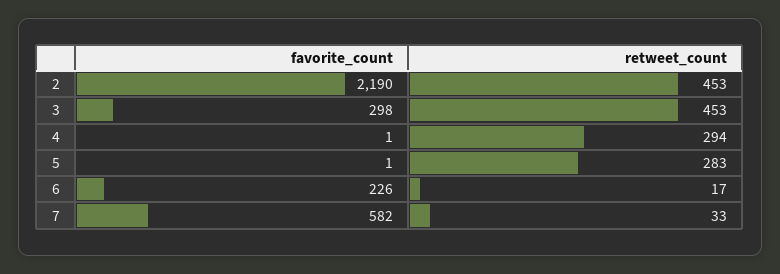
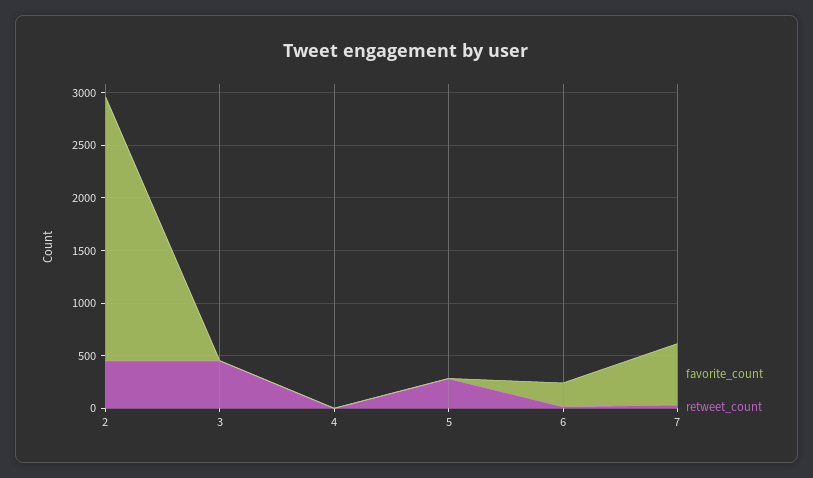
favorite_count, 2: 2190 -> 2500
favorite_count, 3: 298 -> 0
retweet_count, 4: 294 -> 0

